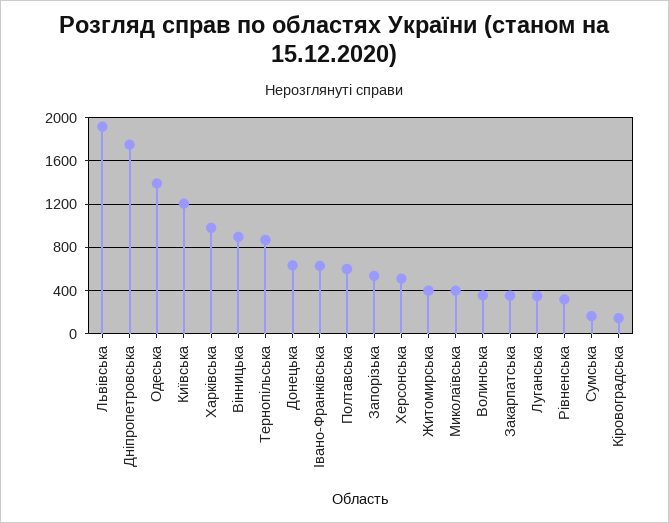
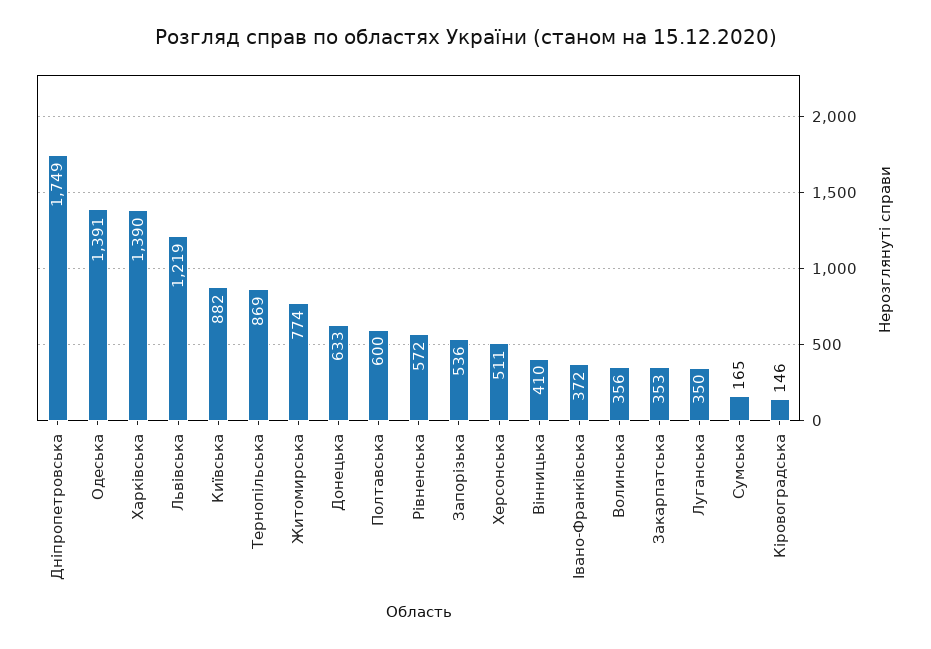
Львівська: 1900 -> 1219
Київська: 1200 -> 882
Харківська: 1000 -> 1390
Вінницька: 900 -> 410
Івано-Франківська: 600 -> 372
Житомирська: 400 -> 774
Миколаївська: 400 -> none
Рівненська: 300 -> 572

